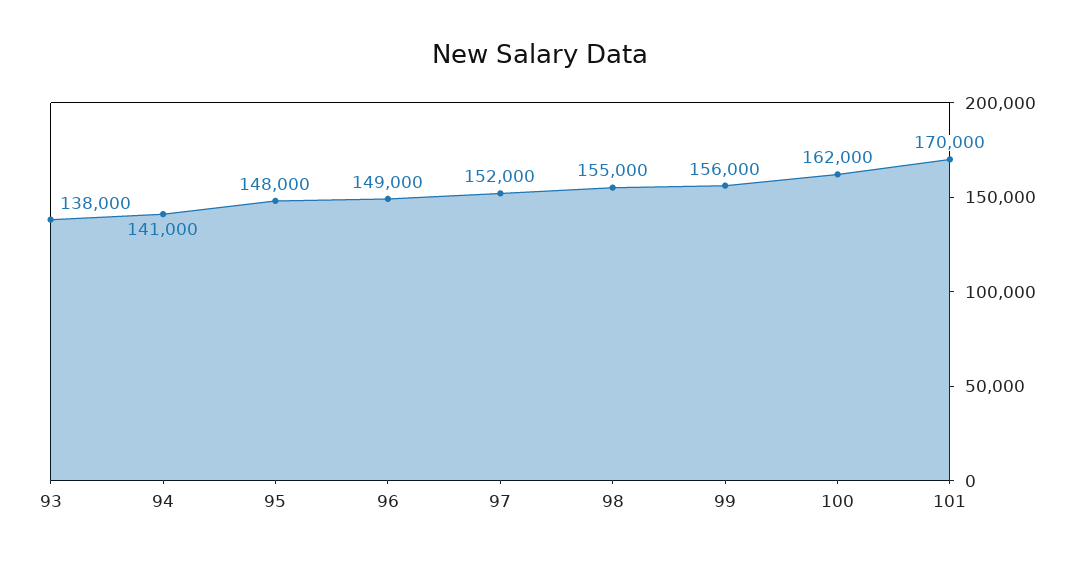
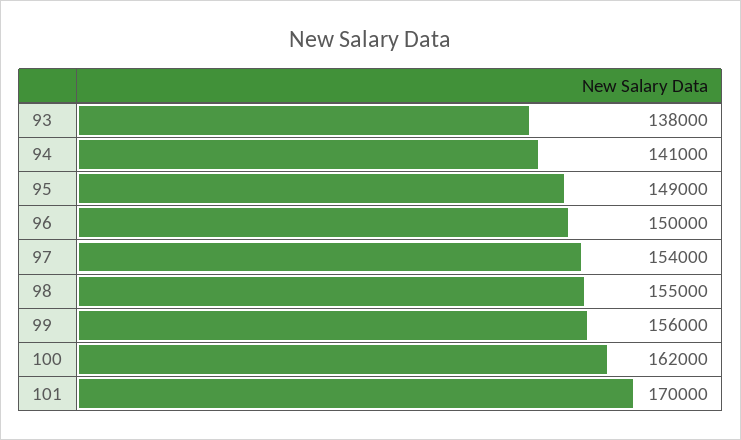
95: 148000 -> 149000
96: 149000 -> 150000
97: 152000 -> 154000

